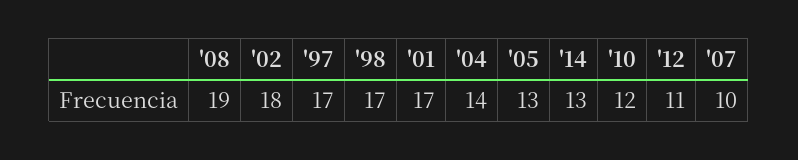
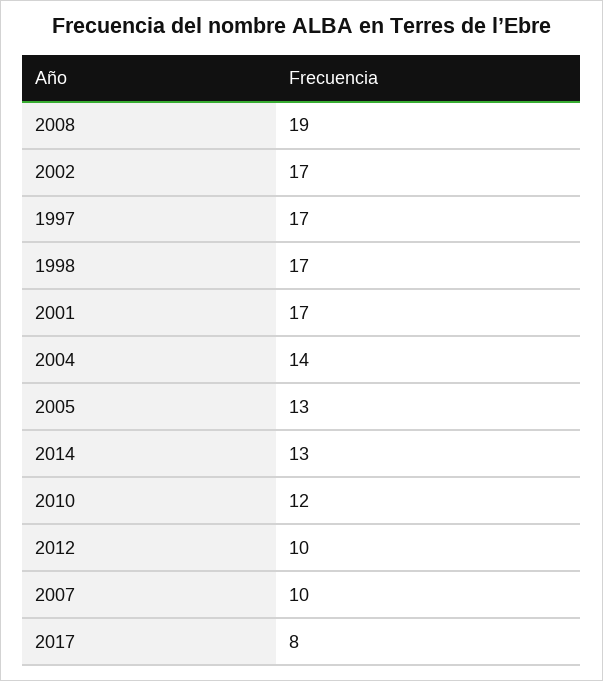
'02: 18 -> 17
'12: 11 -> 10
2017: none -> 8

